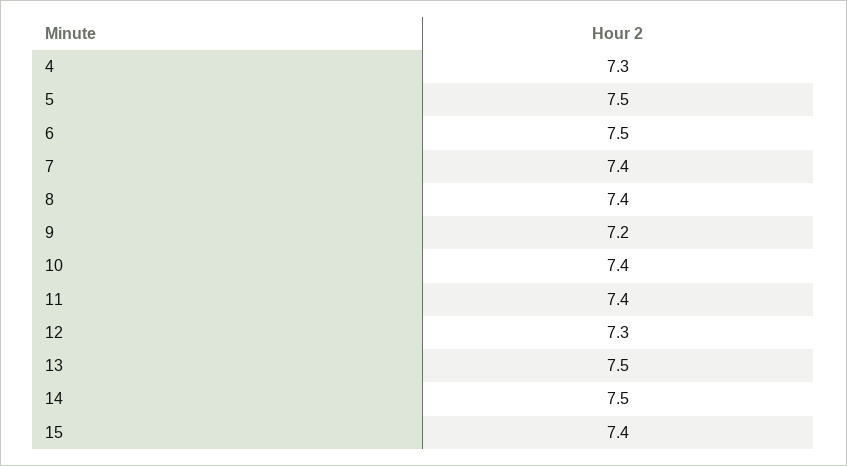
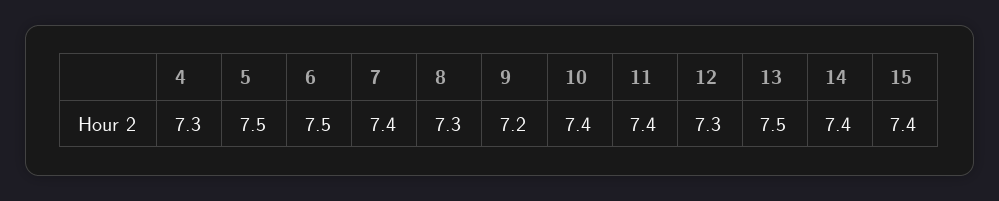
8: 7.4 -> 7.3
14: 7.5 -> 7.4

